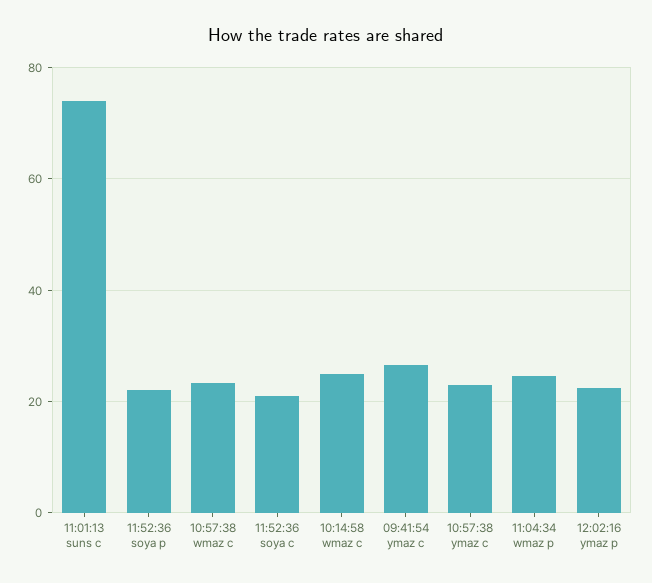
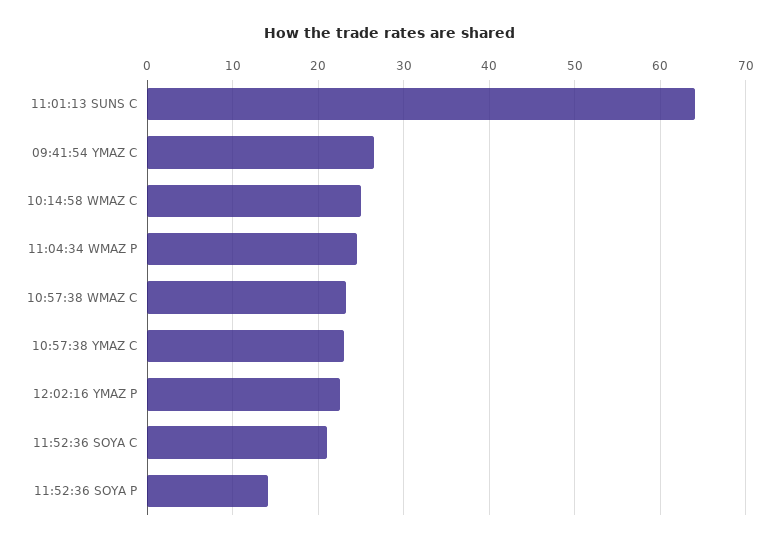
11:01:13 suns c: 74 -> 64
11:52:36 soya p: 22 -> 14

